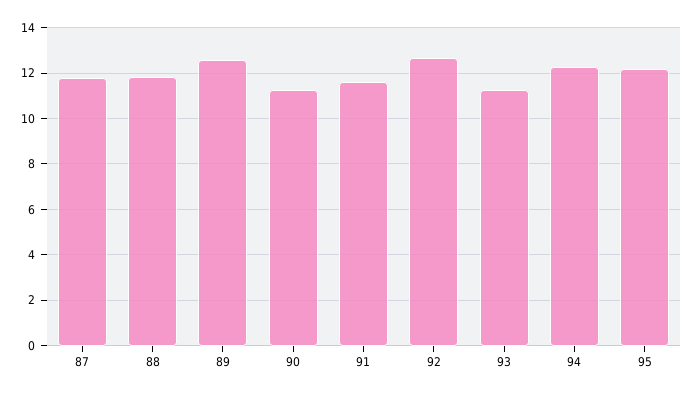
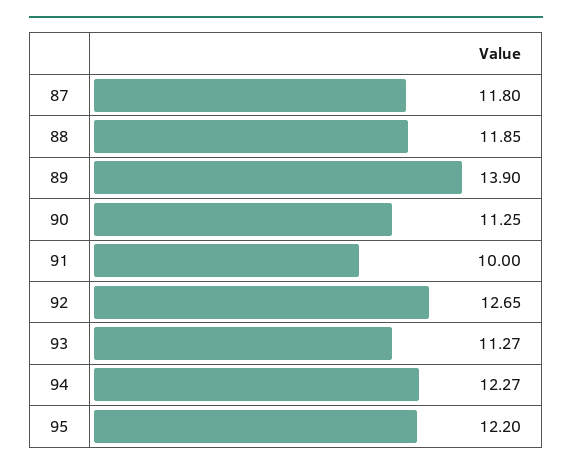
89: 12.5 -> 13.9
91: 11.5 -> 10

